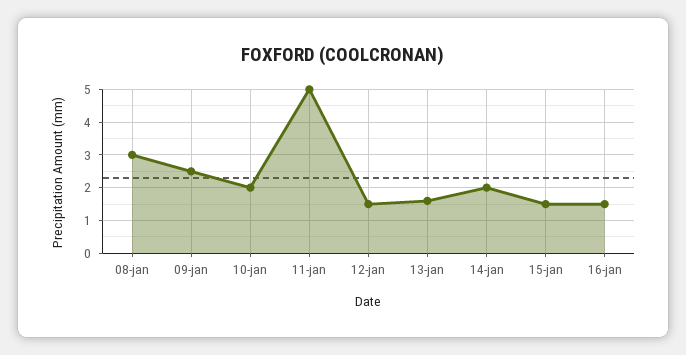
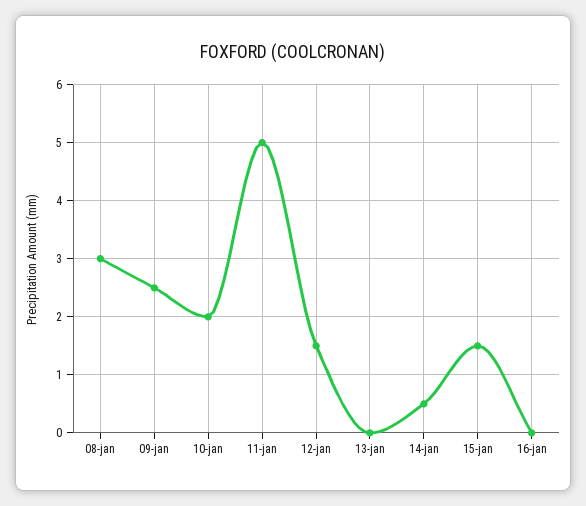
13-jan: 1.5 -> 0
14-jan: 2 -> 0.5
16-jan: 1.5 -> 0

